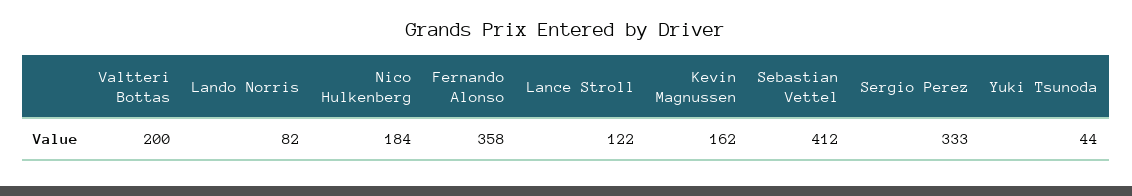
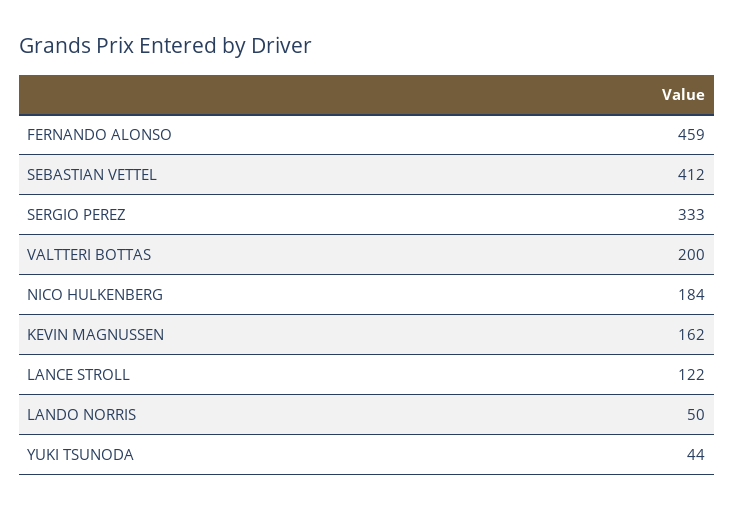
Lando Norris: 82 -> 50
Fernando Alonso: 358 -> 459

